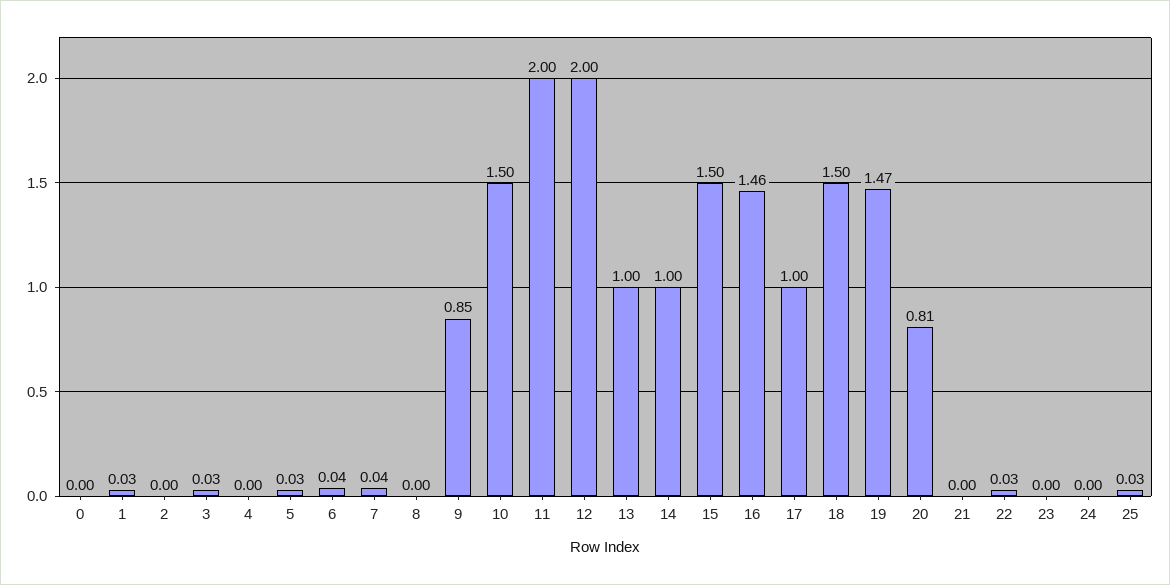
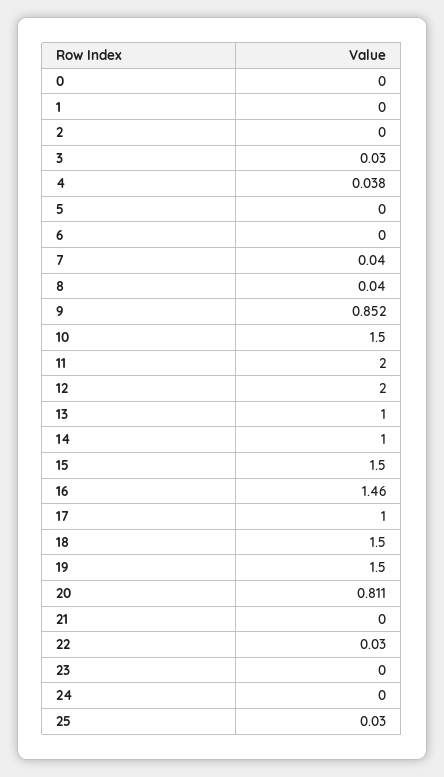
1: 0.03 -> 0
4: 0 -> 0.038
5: 0.03 -> 0
6: 0.04 -> 0
8: 0 -> 0.04
19: 1.47 -> 1.5

